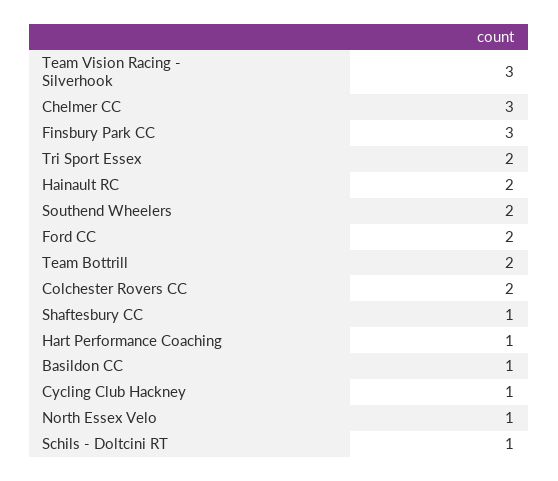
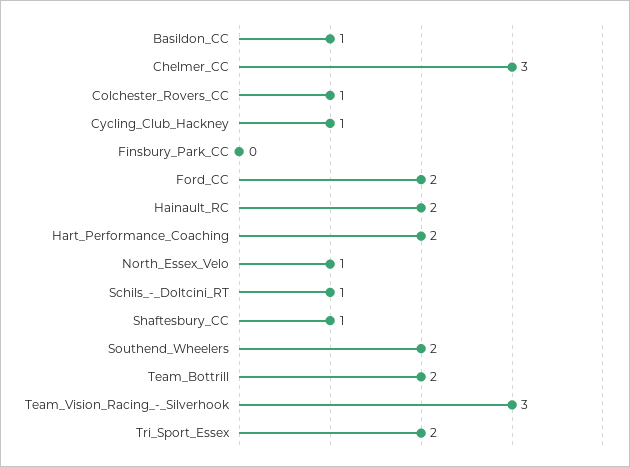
Finsbury Park CC: 3 -> 0
Colchester Rovers CC: 2 -> 1
Hart Performance Coaching: 1 -> 2

